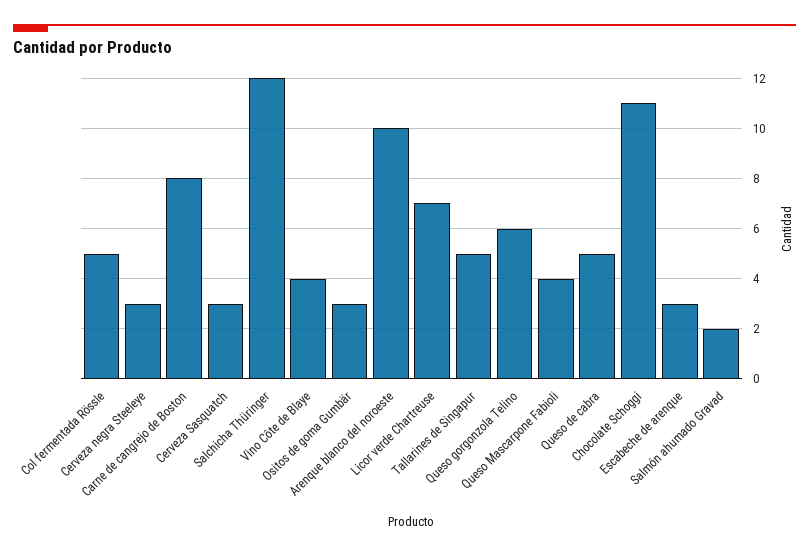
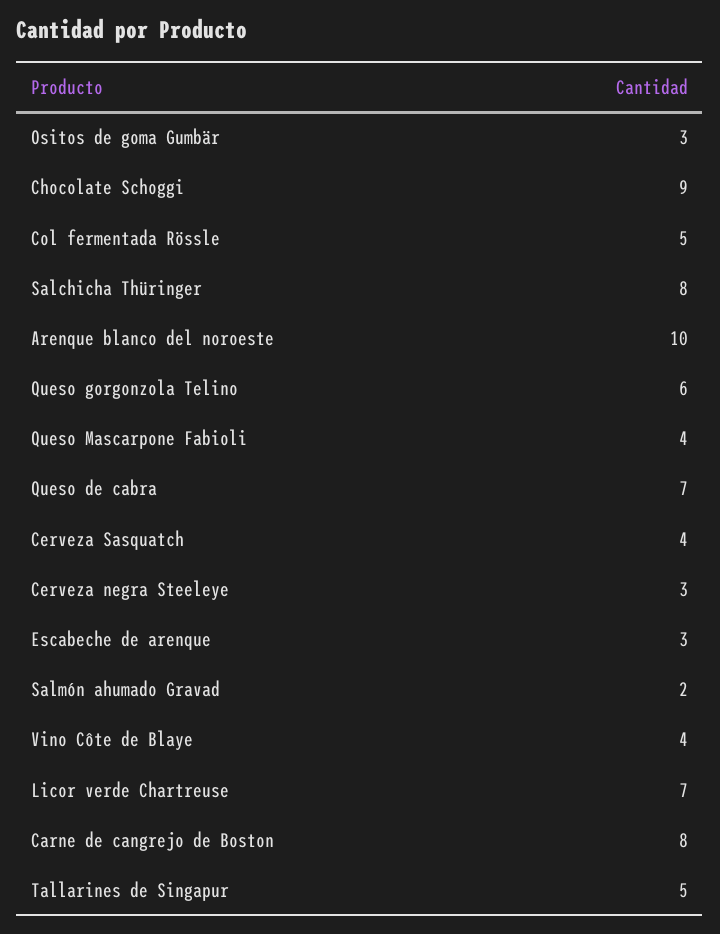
Cerveza Sasquatch: 3 -> 4
Salchicha Thüringer: 12 -> 8
Queso de cabra: 5 -> 7
Chocolate Schoggi: 11 -> 9

